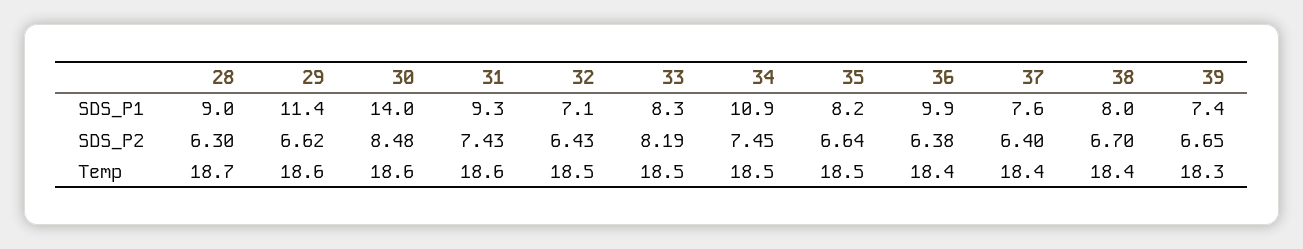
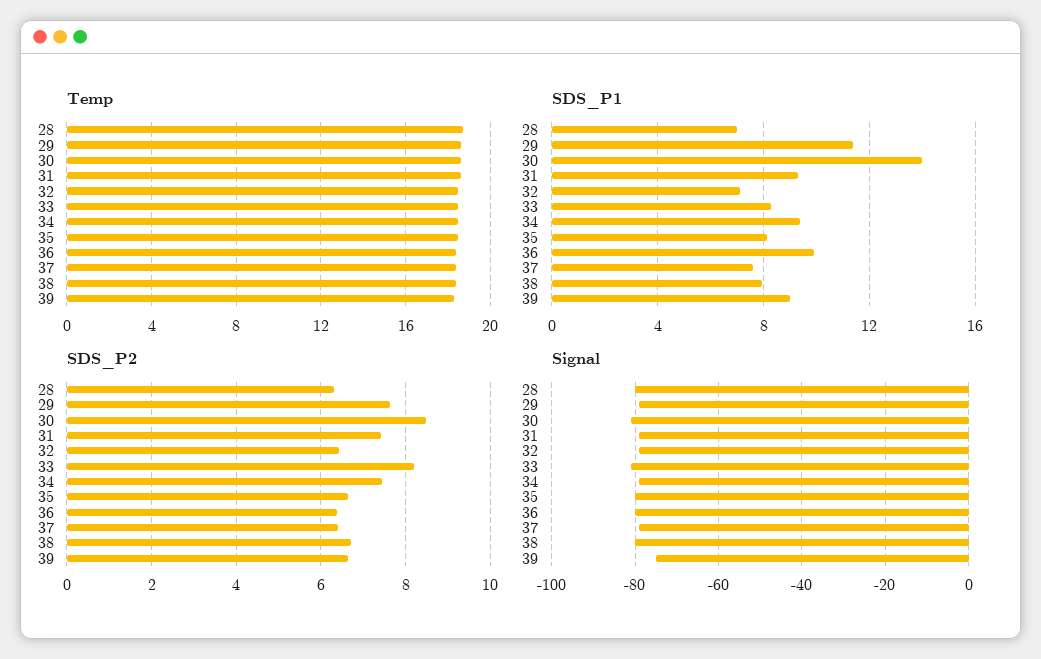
SDS_P1, 28: 9 -> 7
SDS_P1, 34: 10.9 -> 9.5
SDS_P1, 39: 7.4 -> 9
SDS_P2, 29: 6.62 -> 7.6
Signal, 28: none -> -80
Signal, 29: none -> -80
Signal, 30: none -> -80
Signal, 31: none -> -80
Signal, 32: none -> -80
Signal, 33: none -> -80
Signal, 34: none -> -80
Signal, 35: none -> -80
Signal, 36: none -> -80
Signal, 37: none -> -80
Signal, 38: none -> -80
Signal, 39: none -> -75

